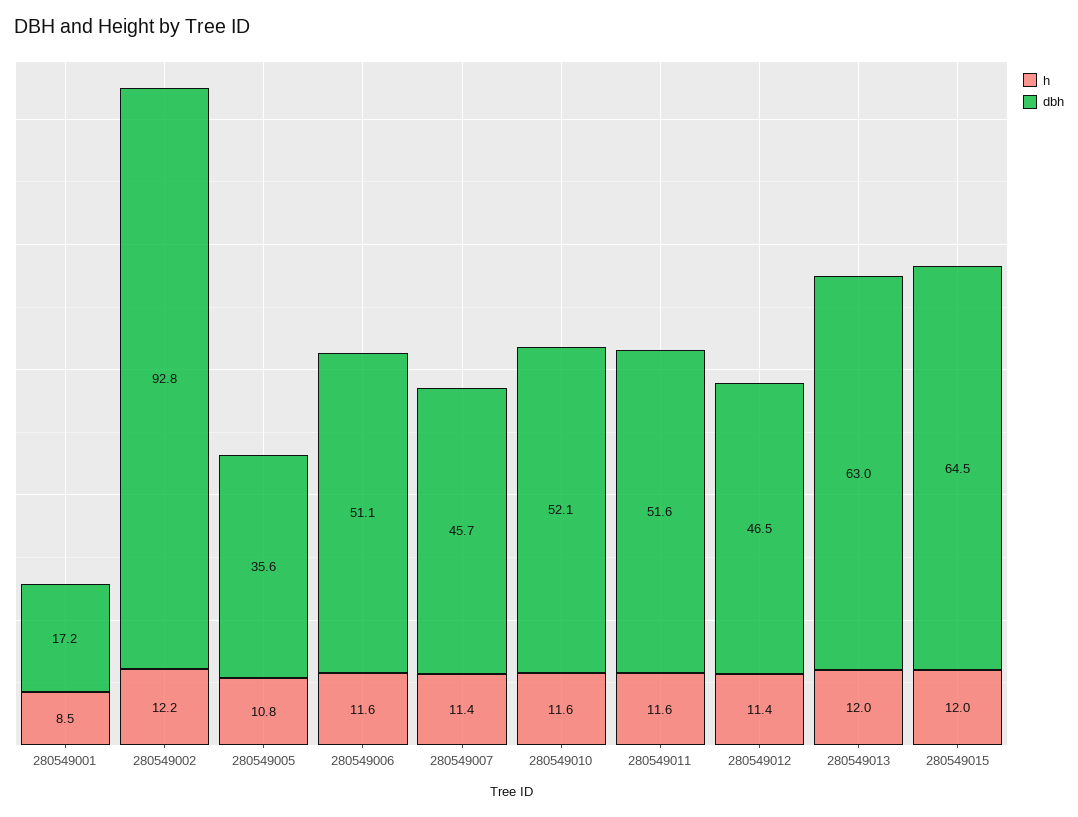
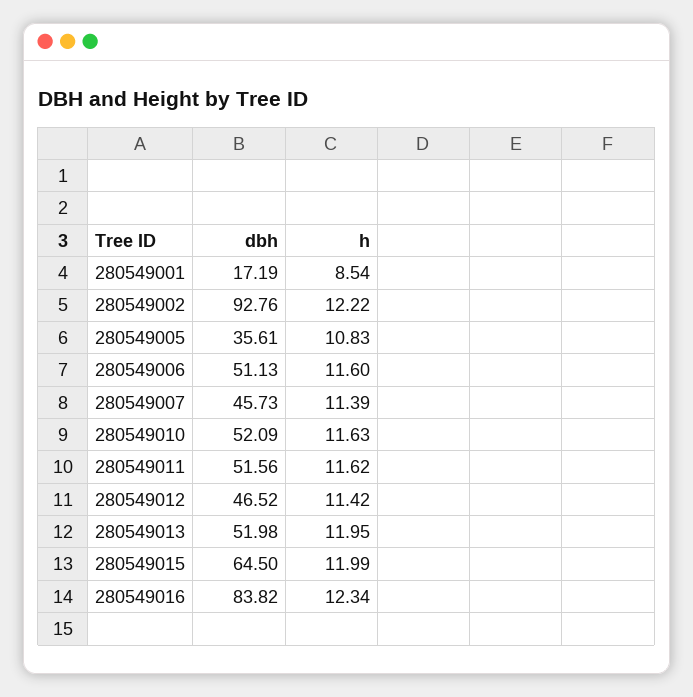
dbh, 280549013: 63 -> 51.98
dbh, 280549016: none -> 83.82
h, 280549016: none -> 12.34

